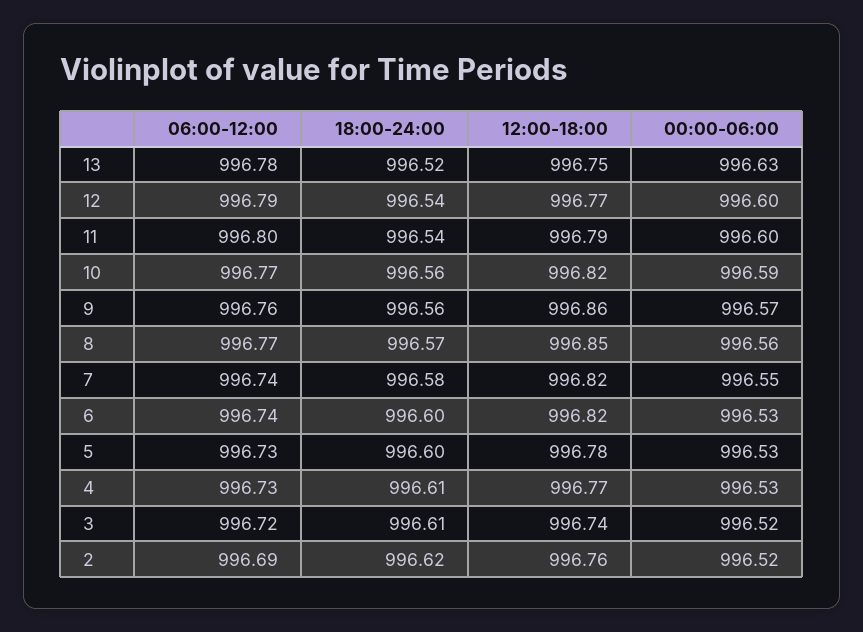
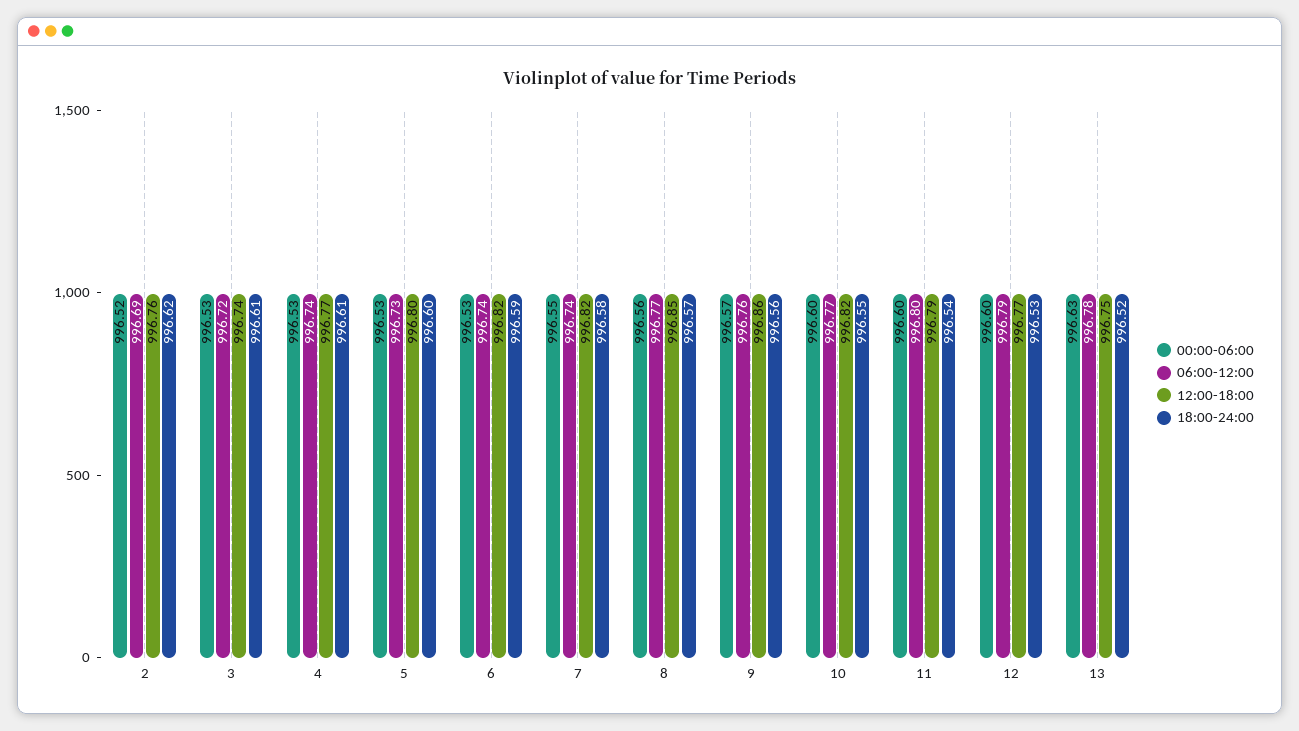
18:00-24:00, 12: 996.54 -> 996.53
18:00-24:00, 10: 996.56 -> 996.55
00:00-06:00, 10: 996.59 -> 996.6
18:00-24:00, 6: 996.6 -> 996.59
12:00-18:00, 5: 996.78 -> 996.8
06:00-12:00, 4: 996.73 -> 996.74
00:00-06:00, 3: 996.52 -> 996.53

